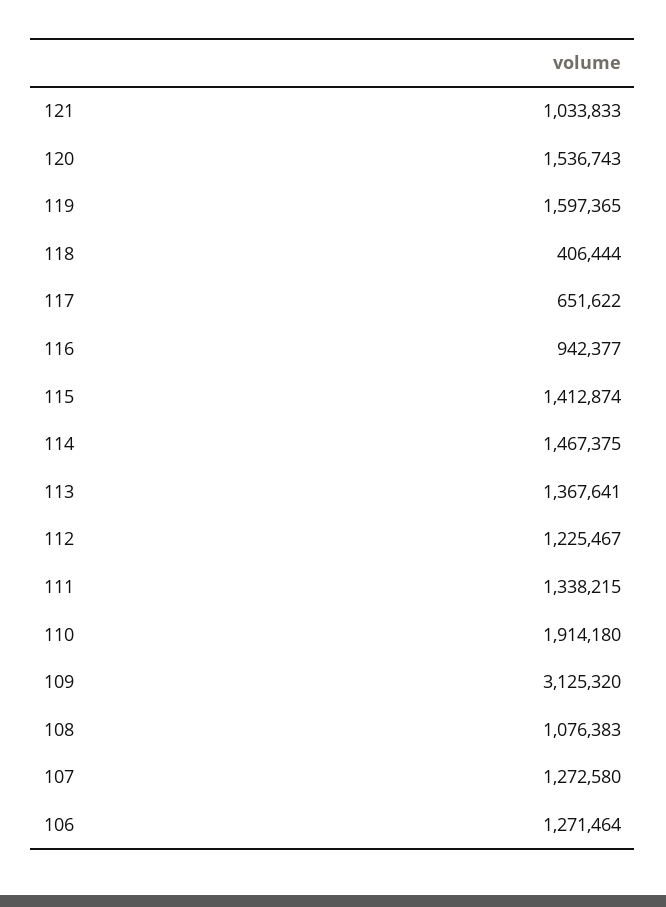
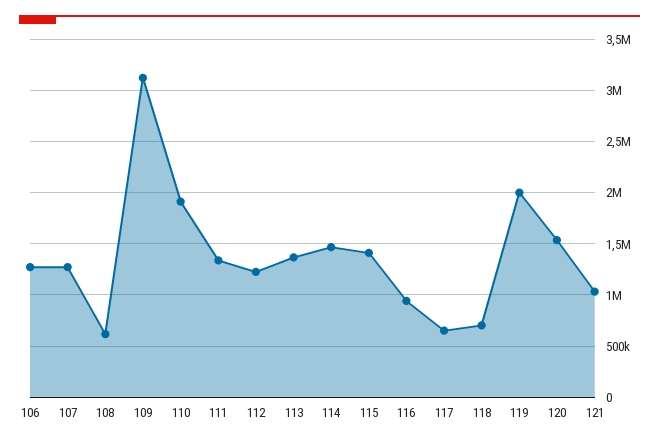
119: 1597365 -> 2000000
118: 406444 -> 700000
108: 1076383 -> 600000

